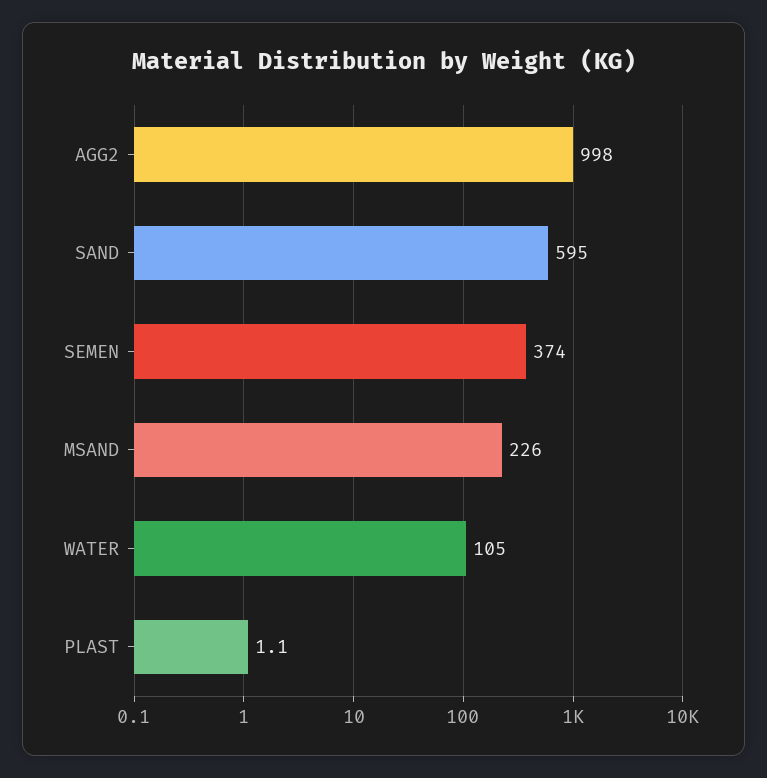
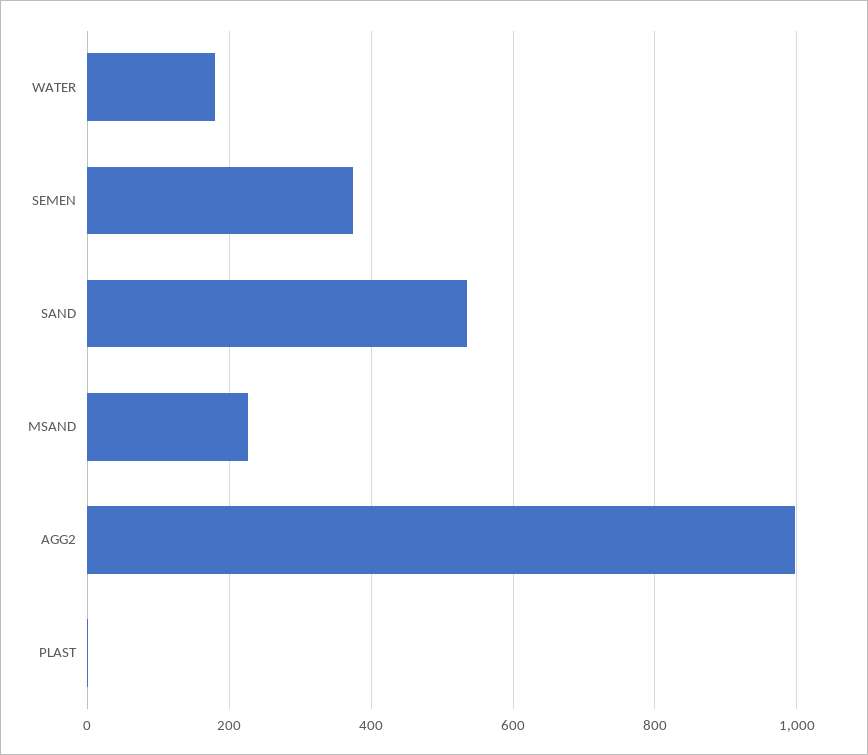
SAND: 595 -> 540
WATER: 105 -> 180

